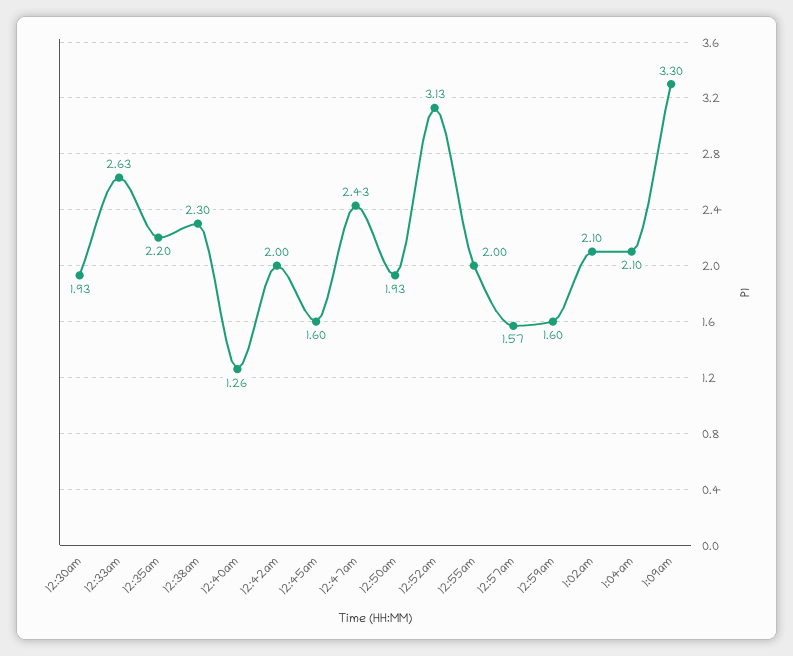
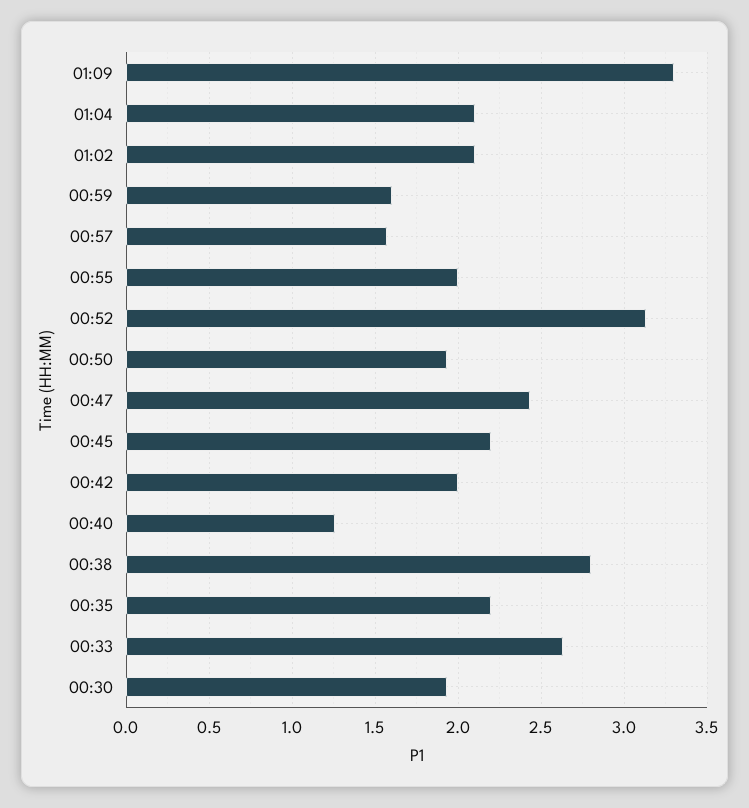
12:38am: 2.3 -> 2.8
12:45am: 1.6 -> 2.2

